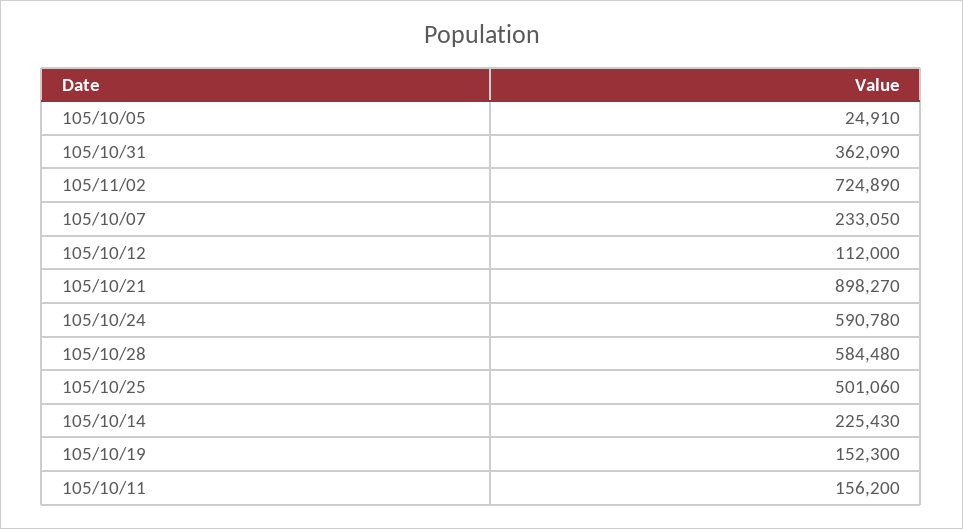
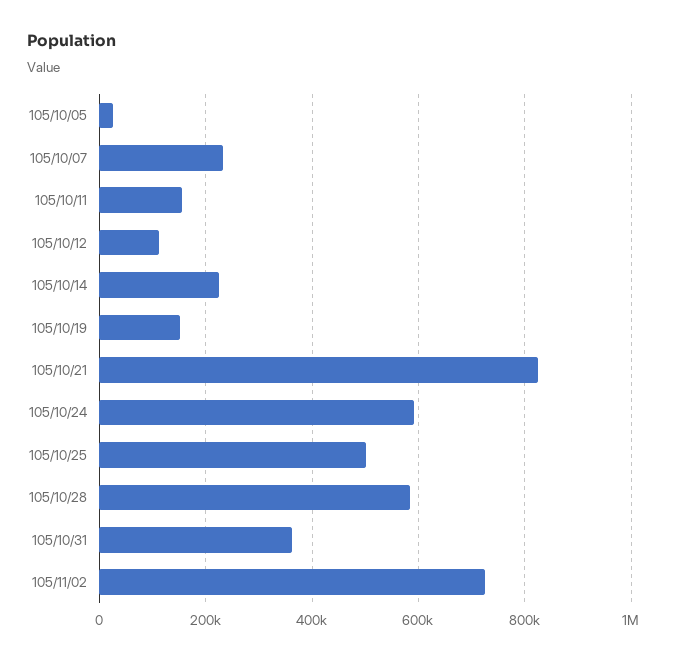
105/10/21: 898270 -> 820000

